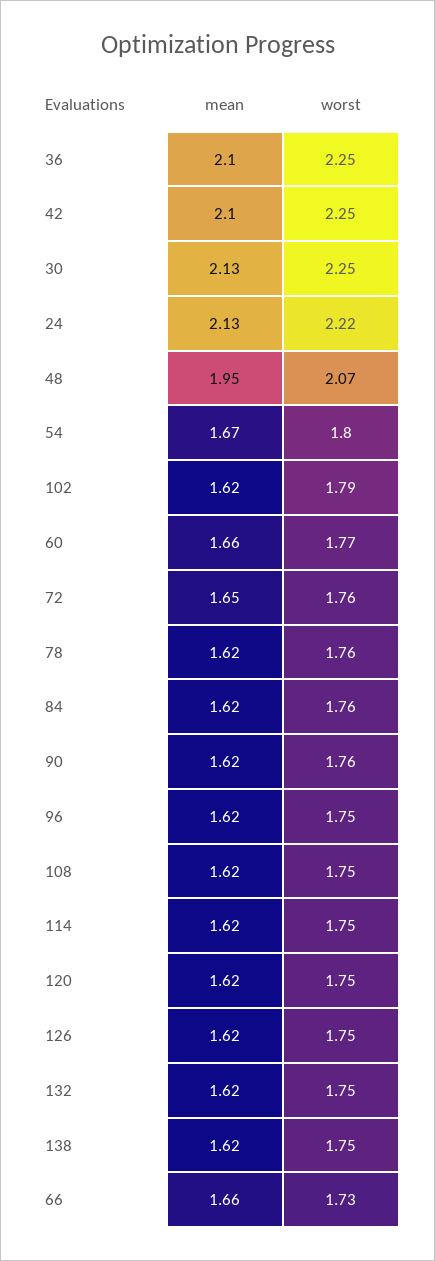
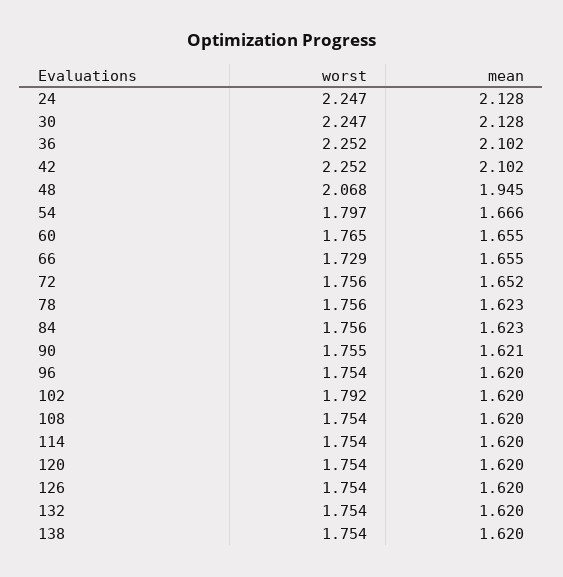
worst, 24: 2.22 -> 2.247

